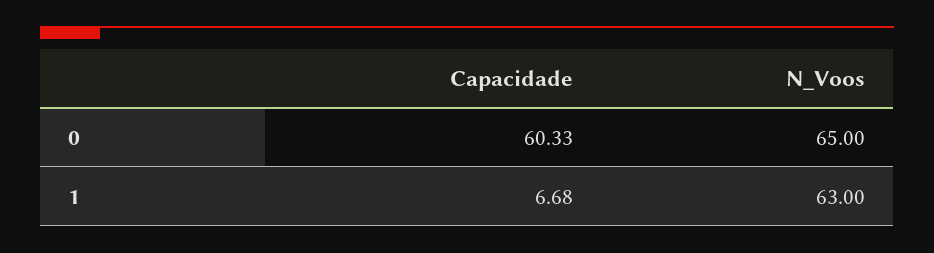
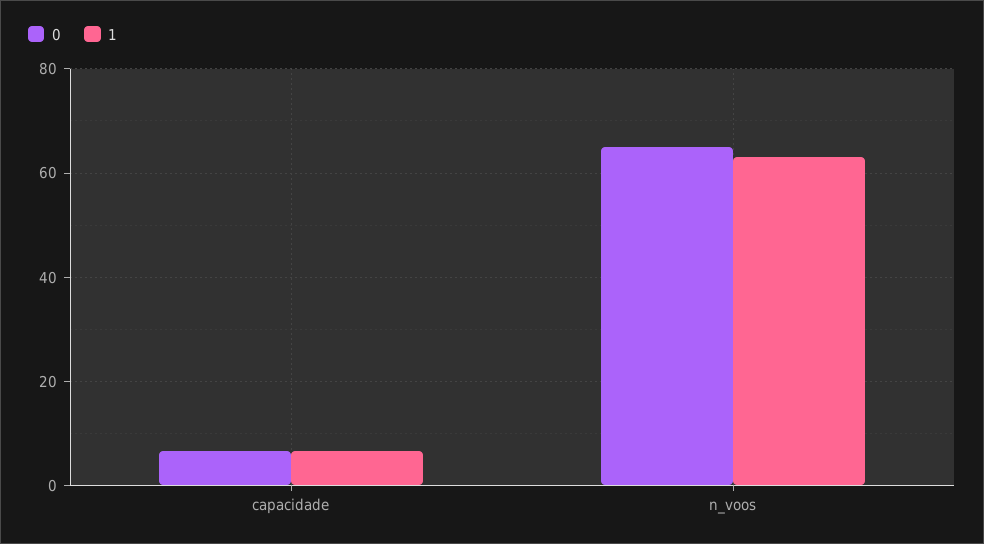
0, Capacidade: 60.33 -> 6

